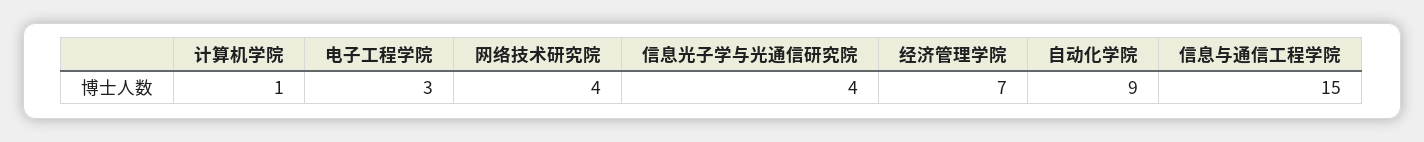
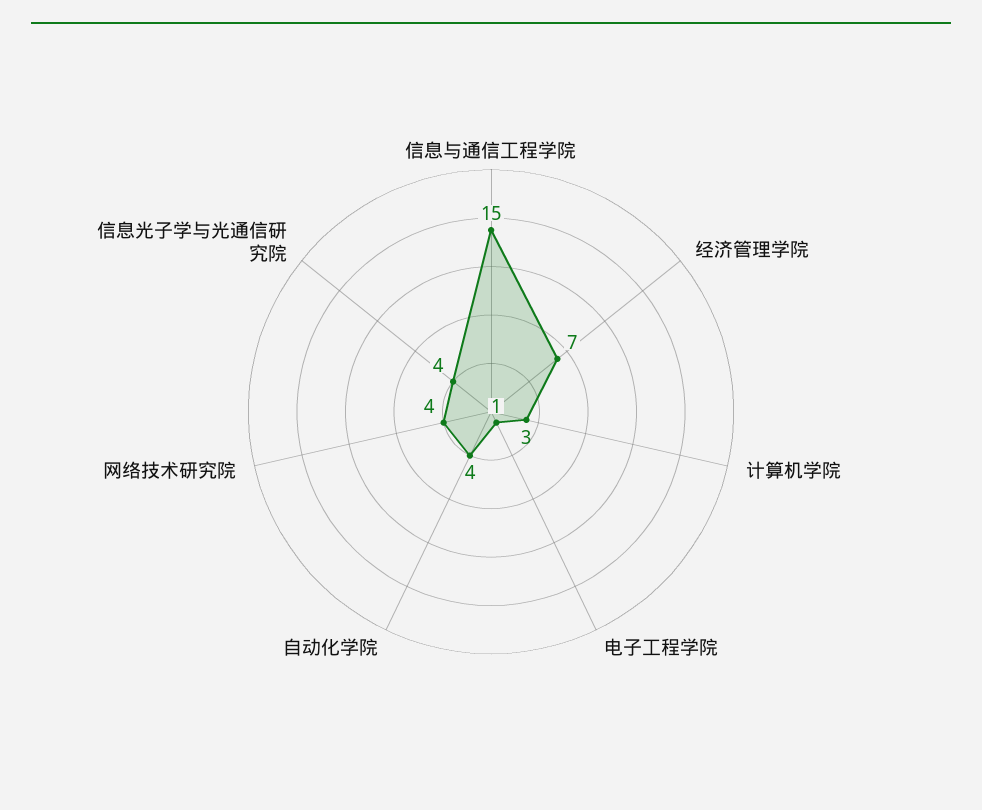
计算机学院: 1 -> 3
电子工程学院: 3 -> 1
自动化学院: 9 -> 4

